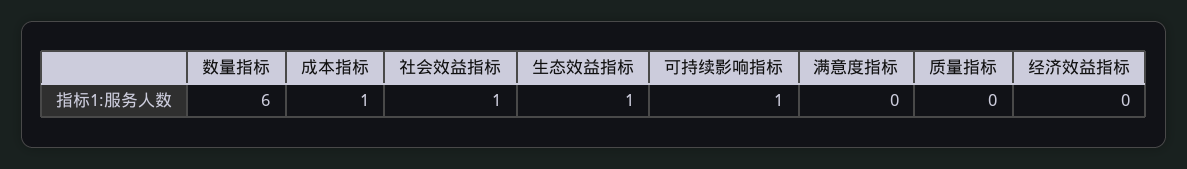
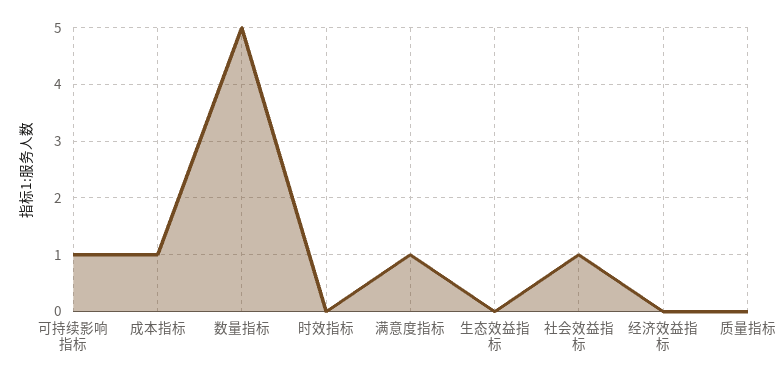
数量指标: 6 -> 5
生态效益指标: 1 -> 0
满意度指标: 0 -> 1
时效指标: none -> 0

